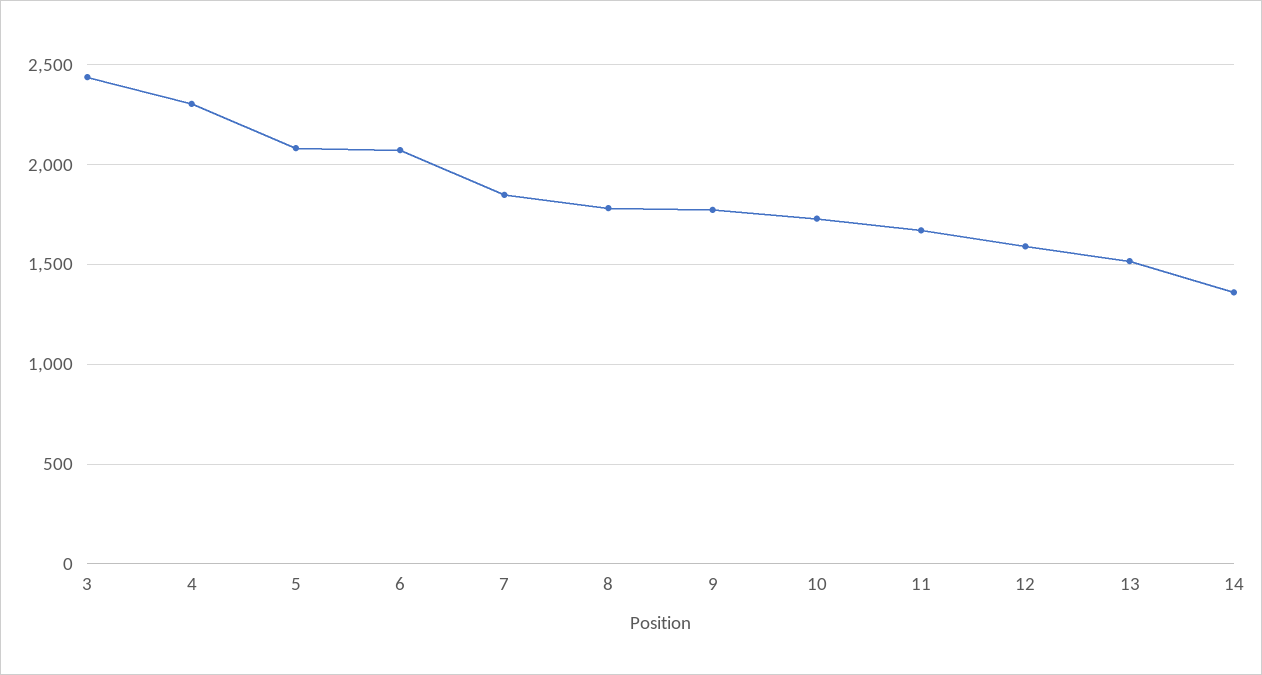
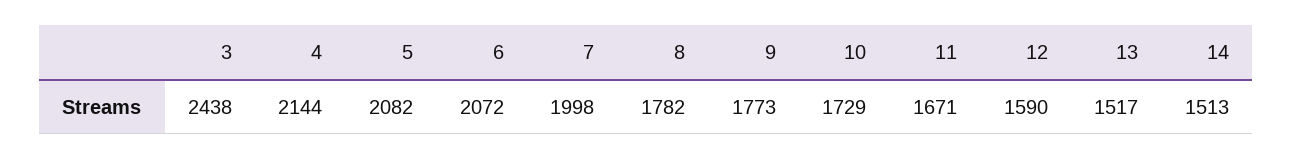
4: 2300 -> 2144
7: 1850 -> 1998
14: 1350 -> 1513

